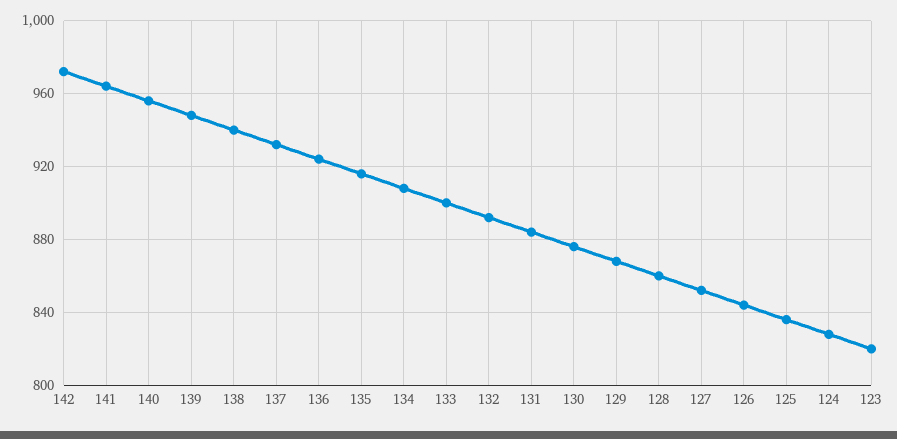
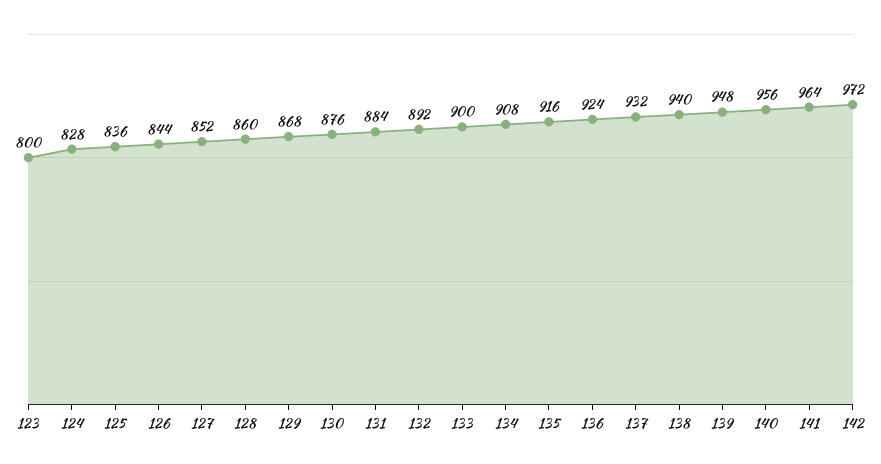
123: 820 -> 800

